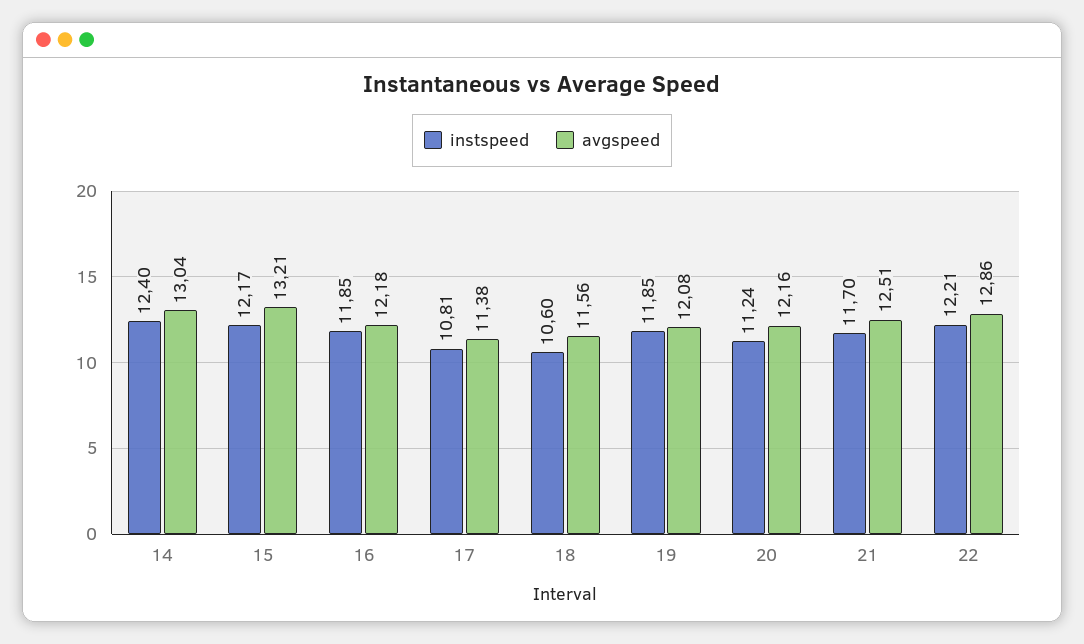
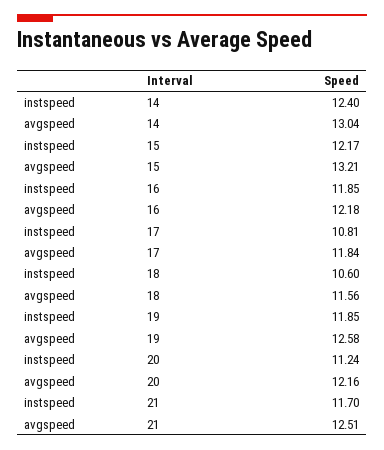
avgspeed, 17: 11.38 -> 11.84
avgspeed, 19: 12.08 -> 12.58
instspeed, 22: 12.21 -> none
avgspeed, 22: 12.86 -> none

